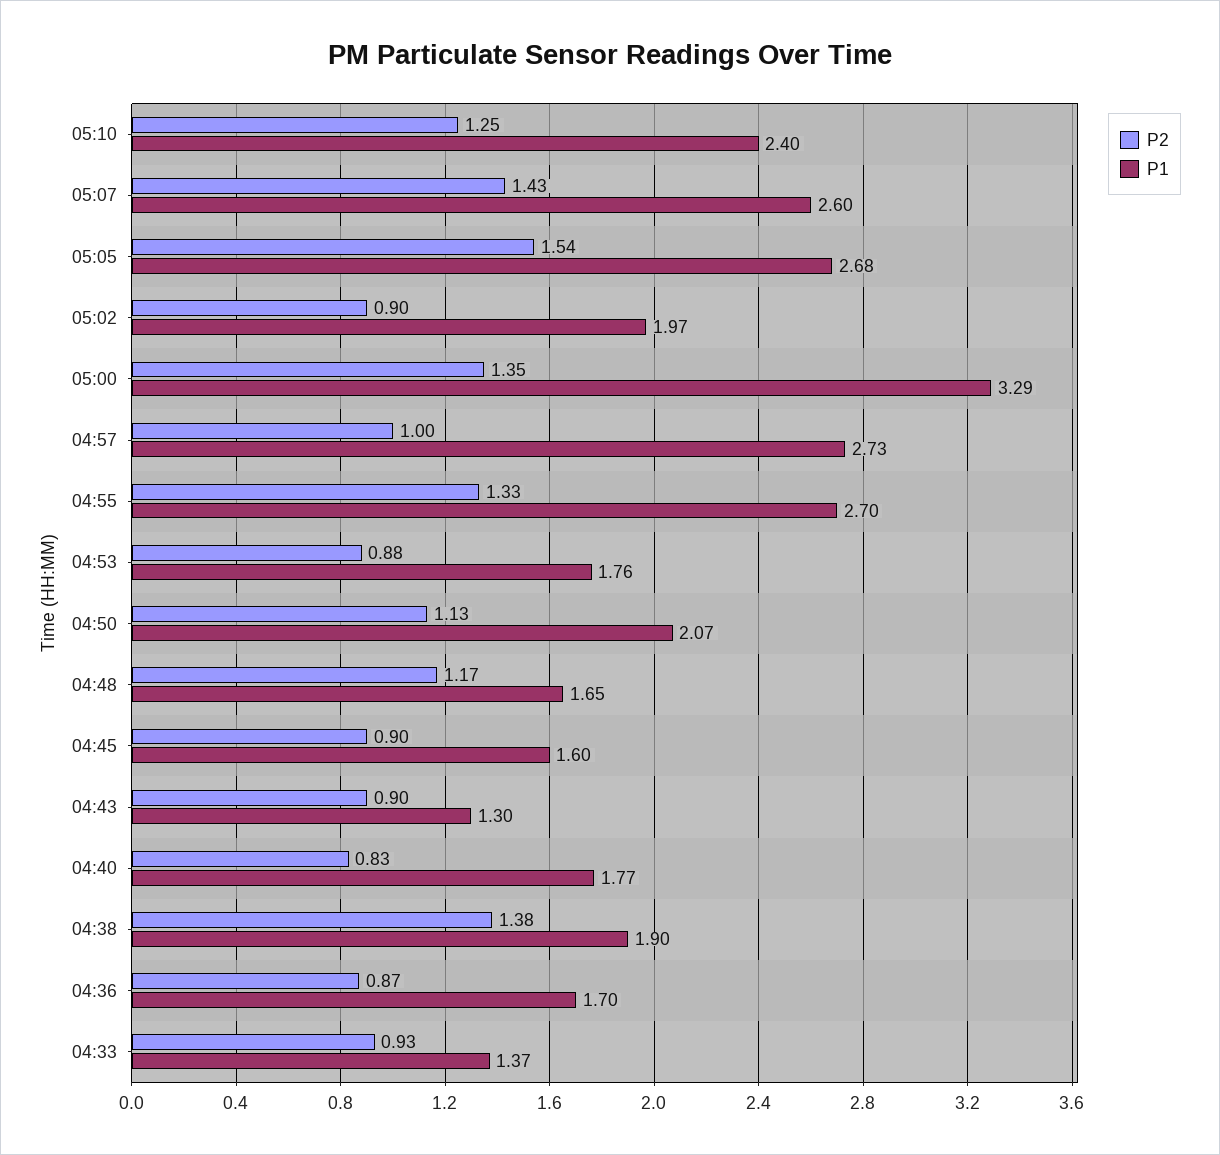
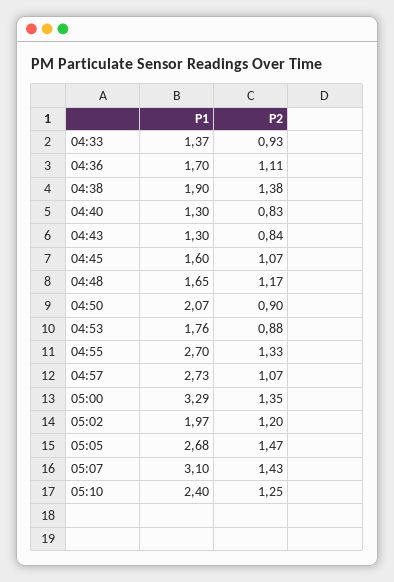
P1, 05:07: 2.6 -> 3.1
P2, 05:05: 1.54 -> 1.47
P2, 05:02: 0.9 -> 1.2
P2, 04:57: 1 -> 1.07
P2, 04:50: 1.13 -> 0.9
P2, 04:45: 0.9 -> 1.07
P2, 04:43: 0.9 -> 0.84
P1, 04:40: 1.77 -> 1.3
P2, 04:36: 0.87 -> 1.11

